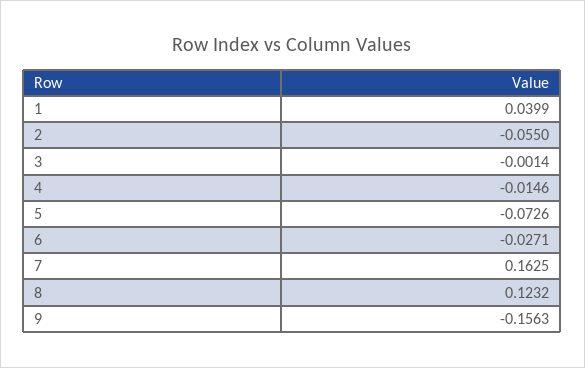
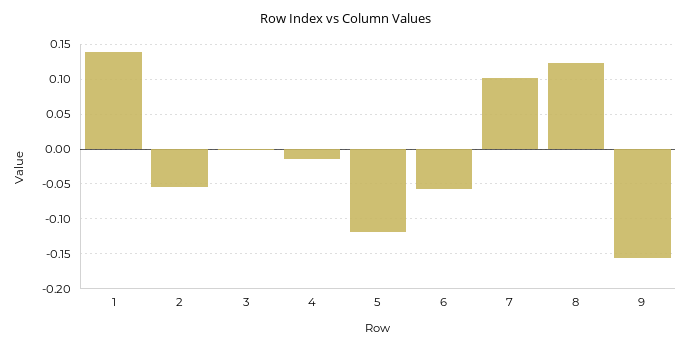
1: 0.0399 -> 0.14
5: -0.0726 -> -0.12
6: -0.0271 -> -0.06
7: 0.1625 -> 0.1

